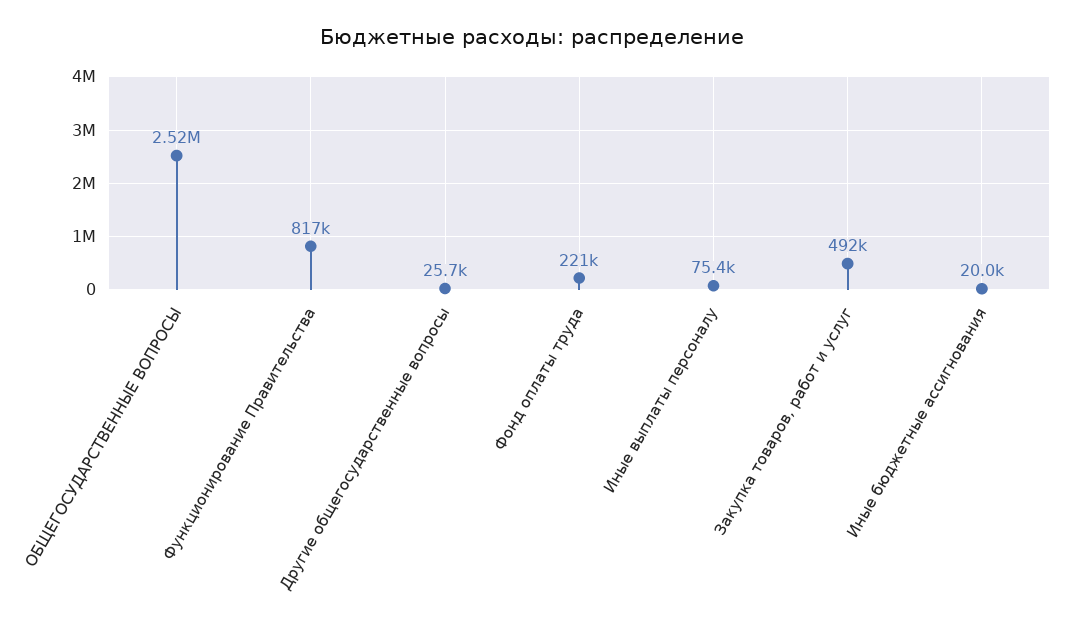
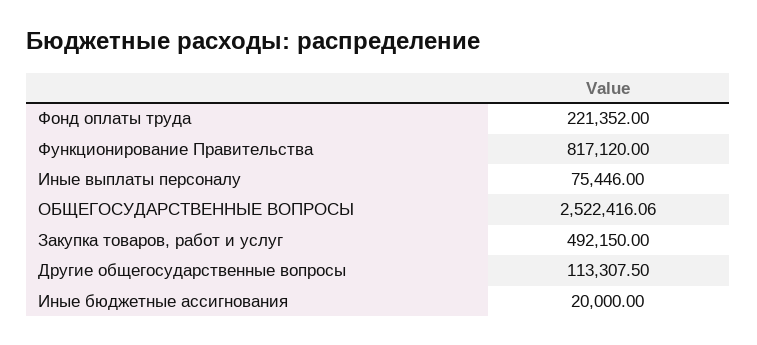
Другие общегосударственные вопросы: 25700 -> 113307.5

